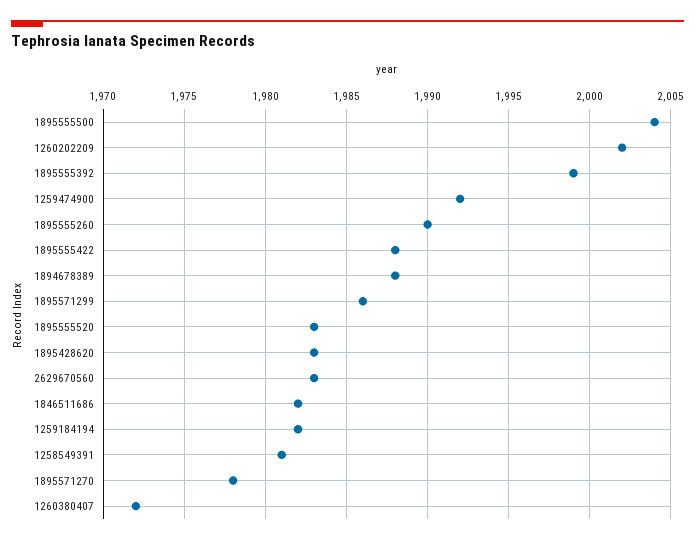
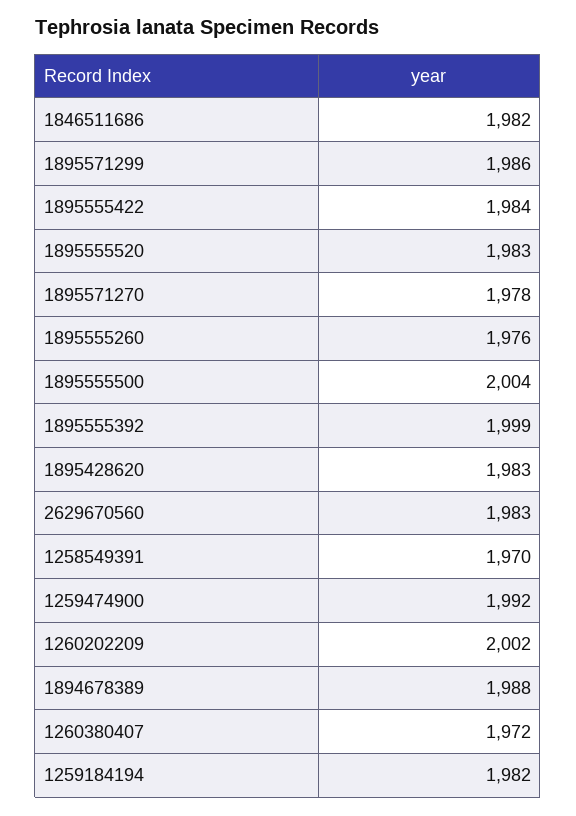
1895555260: 1990 -> 1976
1895555422: 1988 -> 1984
1258549391: 1981 -> 1970

